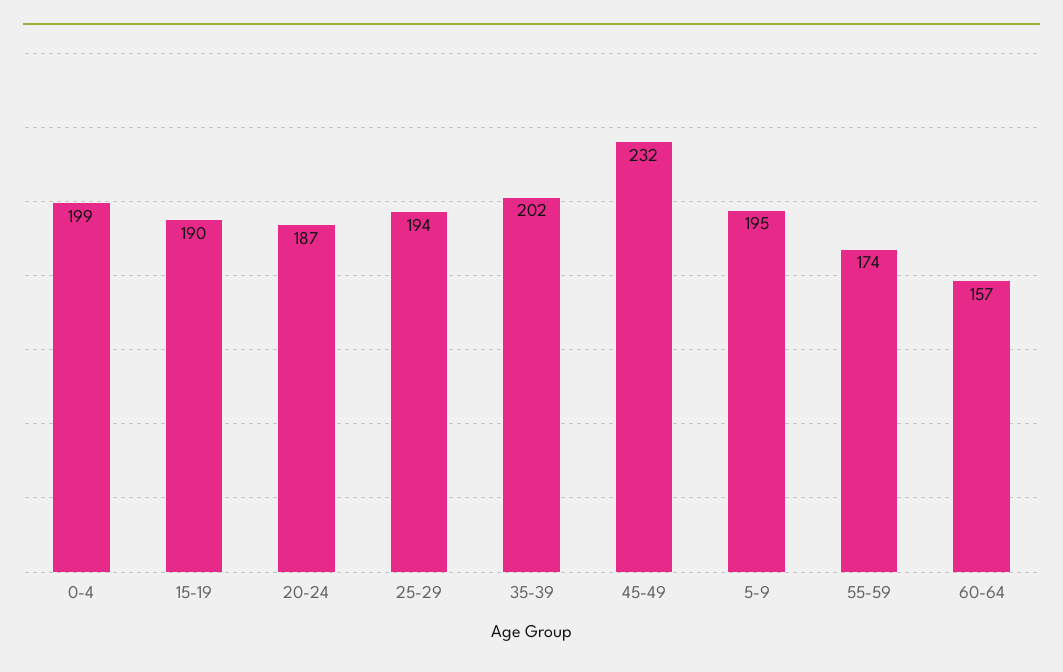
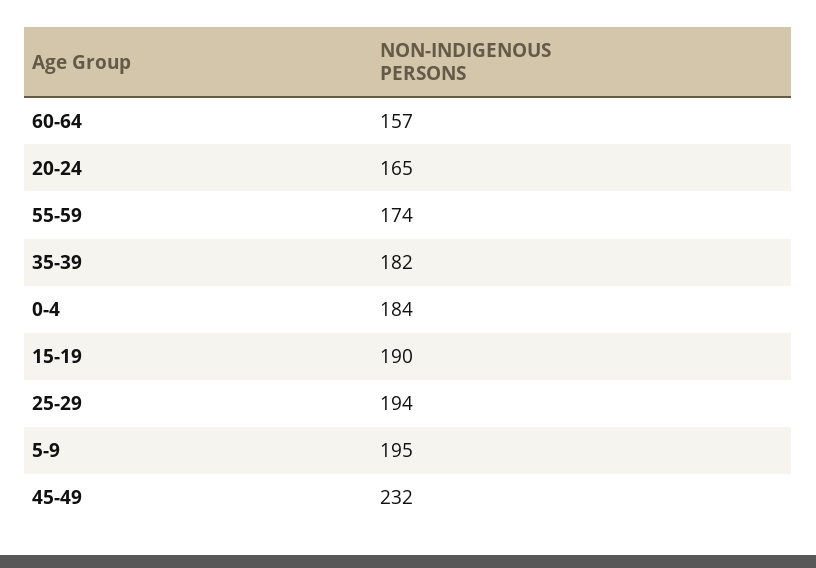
0-4: 199 -> 184
20-24: 187 -> 165
35-39: 202 -> 182

